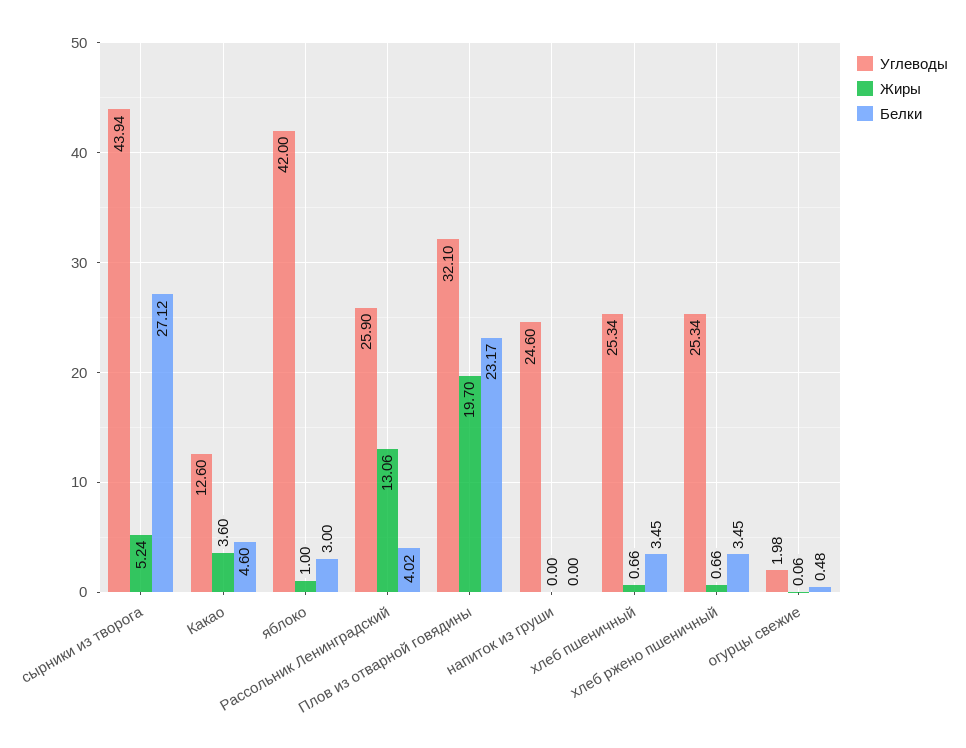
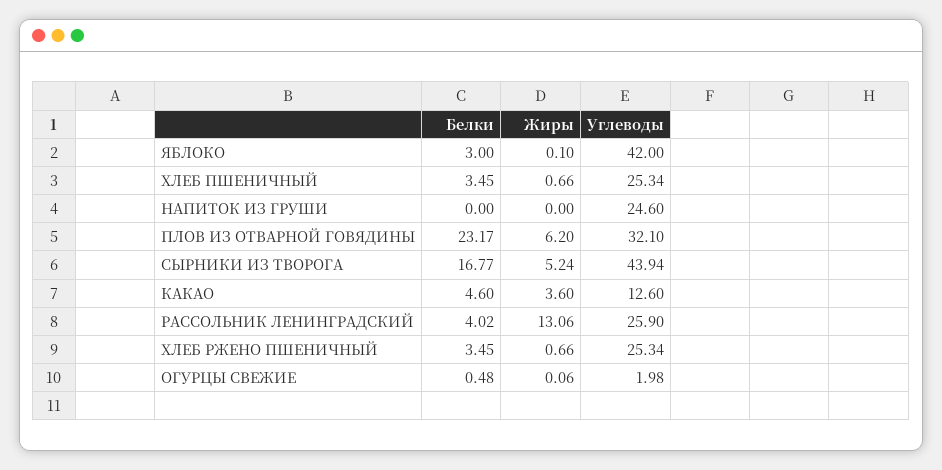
Белки, сырники из творога: 27.12 -> 16.77
Жиры, яблоко: 1 -> 0.1
Жиры, Плов из отварной говядины: 19.7 -> 6.2

